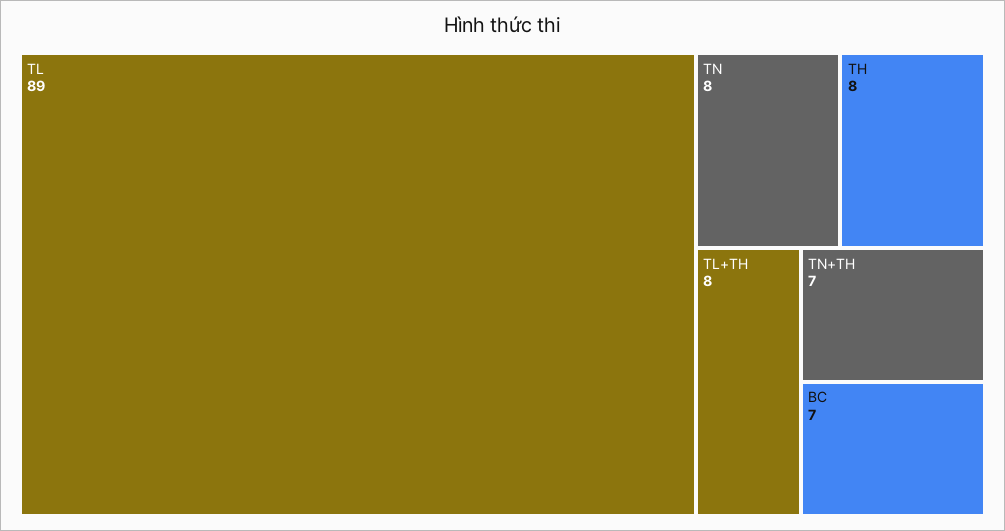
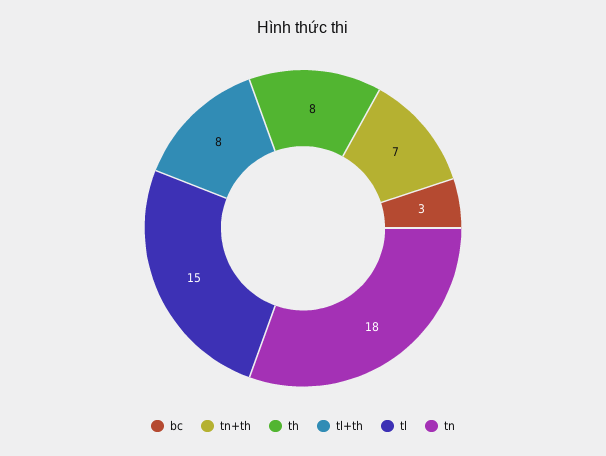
TL: 89 -> 15
TN: 8 -> 18
BC: 7 -> 3

